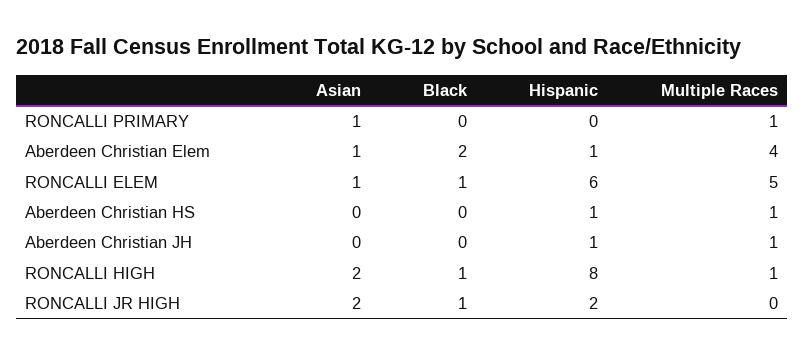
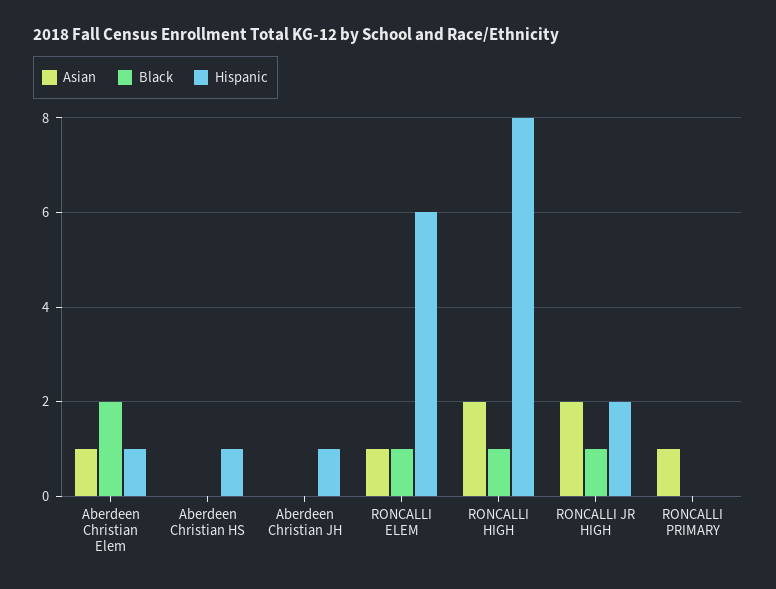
Multiple Races, RONCALLI PRIMARY: 1 -> none
Multiple Races, Aberdeen Christian Elem: 4 -> none
Multiple Races, RONCALLI ELEM: 5 -> none
Multiple Races, Aberdeen Christian HS: 1 -> none
Multiple Races, Aberdeen Christian JH: 1 -> none
Multiple Races, RONCALLI HIGH: 1 -> none
Multiple Races, RONCALLI JR HIGH: 0 -> none

